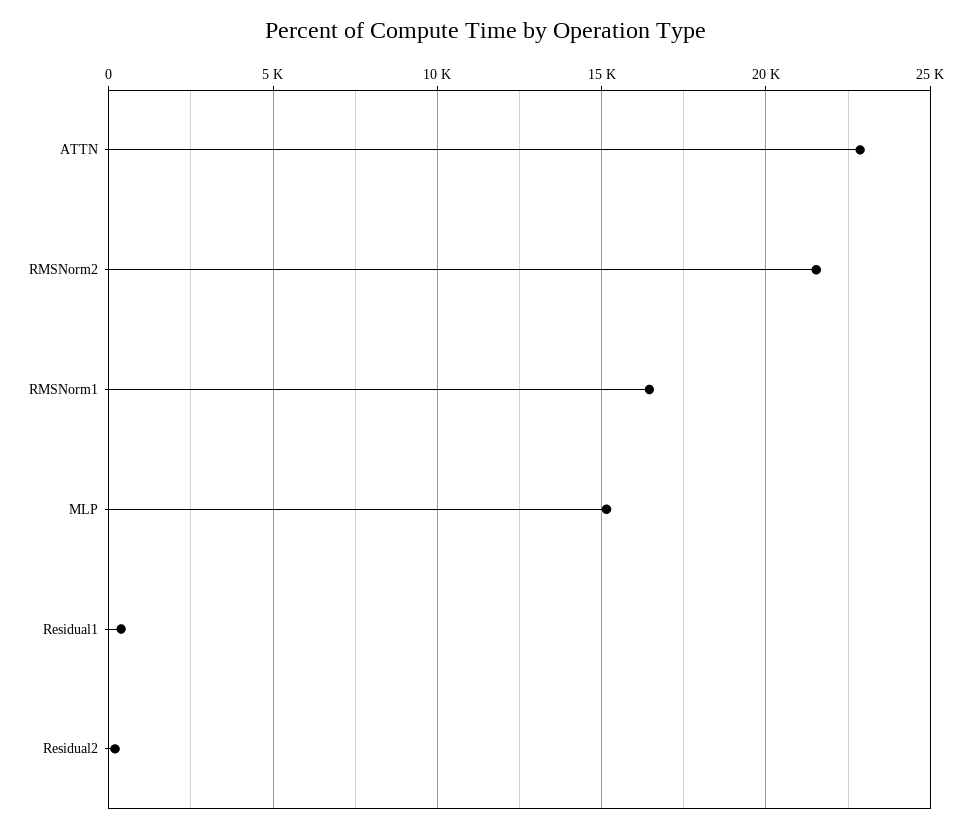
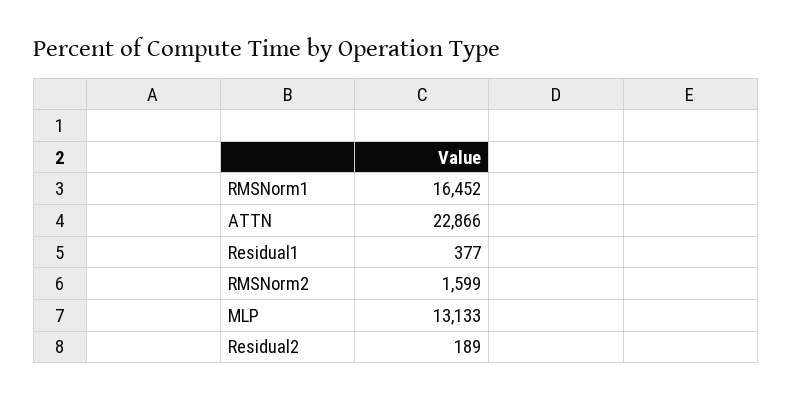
RMSNorm2: 21500 -> 1599
MLP: 15000 -> 13133

